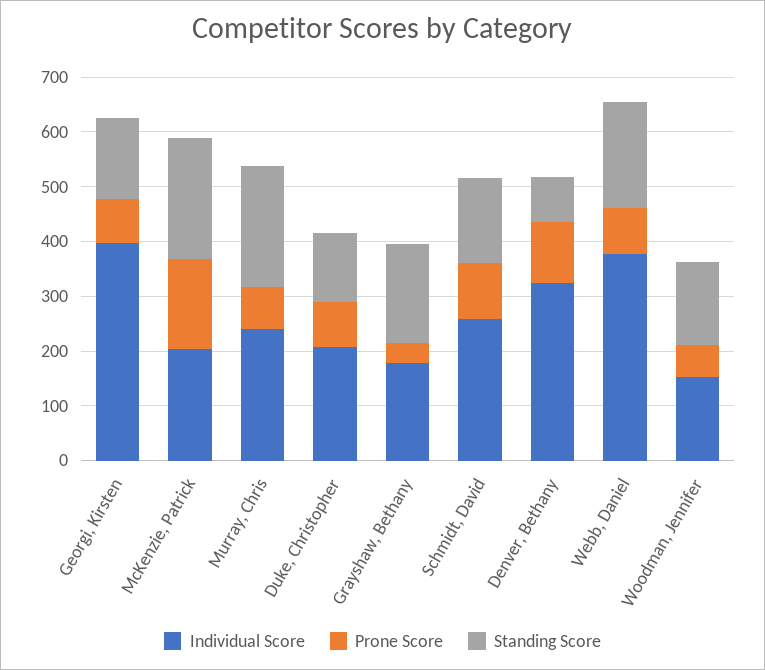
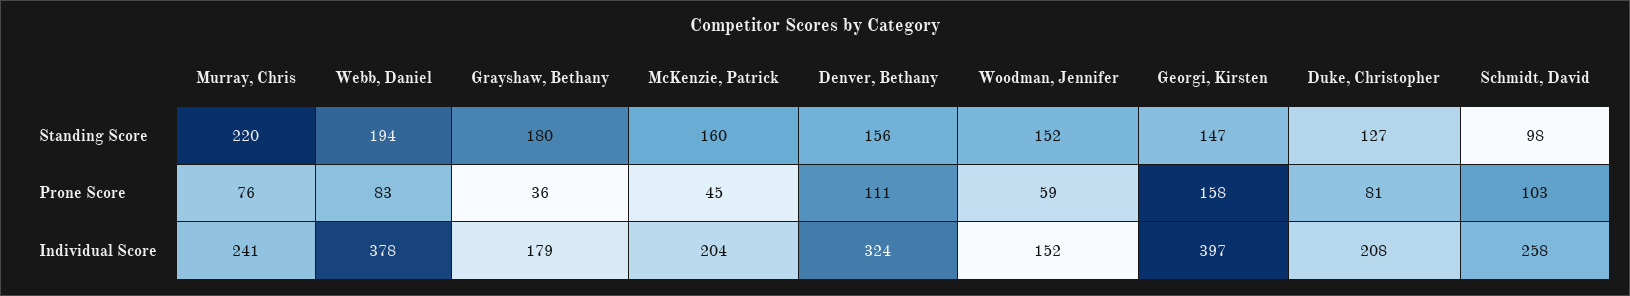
Prone Score, Georgi, Kirsten: 80 -> 158
Prone Score, McKenzie, Patrick: 160 -> 45
Standing Score, McKenzie, Patrick: 220 -> 160
Standing Score, Schmidt, David: 160 -> 98
Standing Score, Denver, Bethany: 80 -> 156

